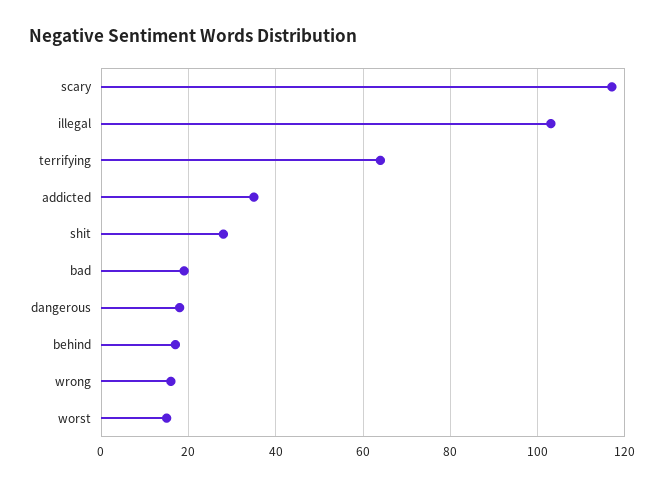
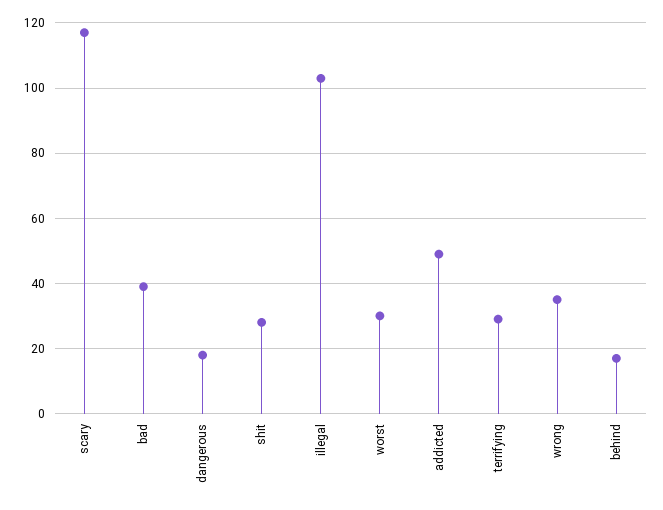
terrifying: 65 -> 30
addicted: 35 -> 50
bad: 20 -> 40
wrong: 15 -> 35
worst: 15 -> 30

